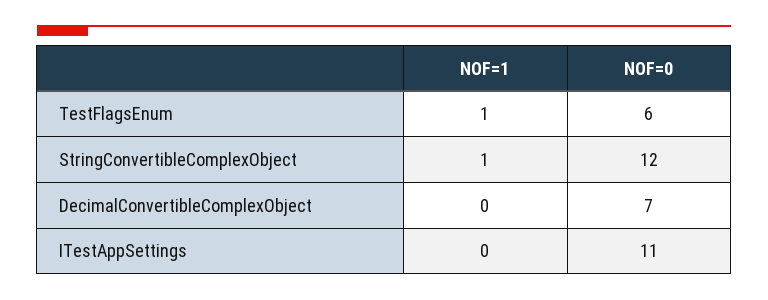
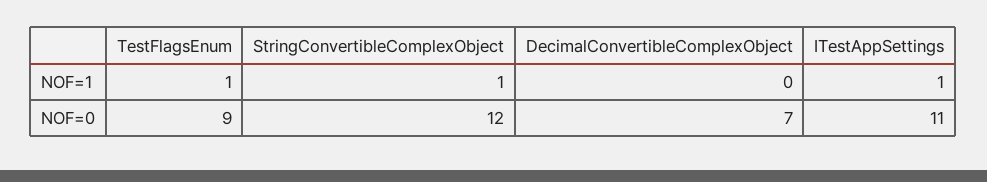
NOF=0, TestFlagsEnum: 6 -> 9
NOF=1, ITestAppSettings: 0 -> 1

